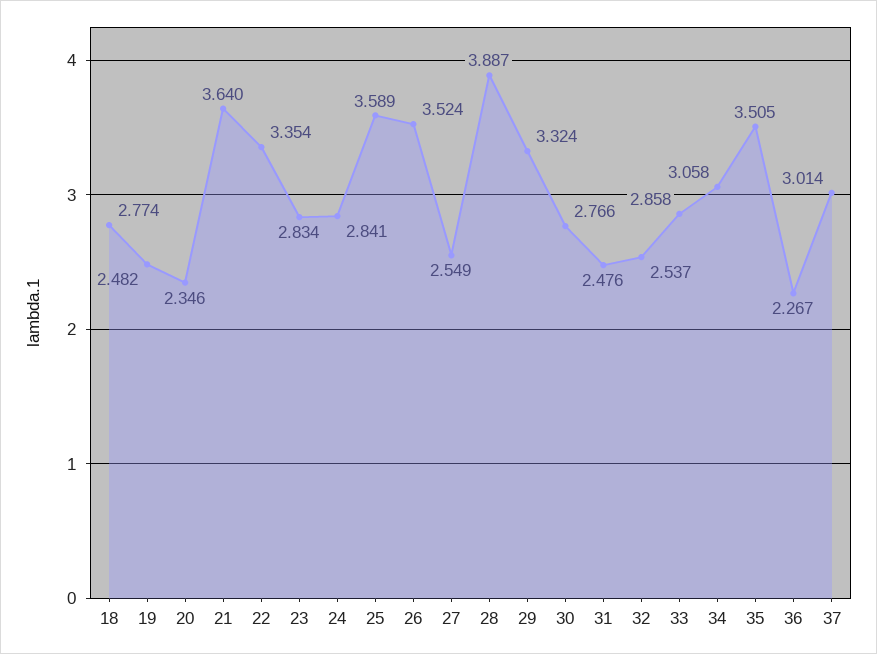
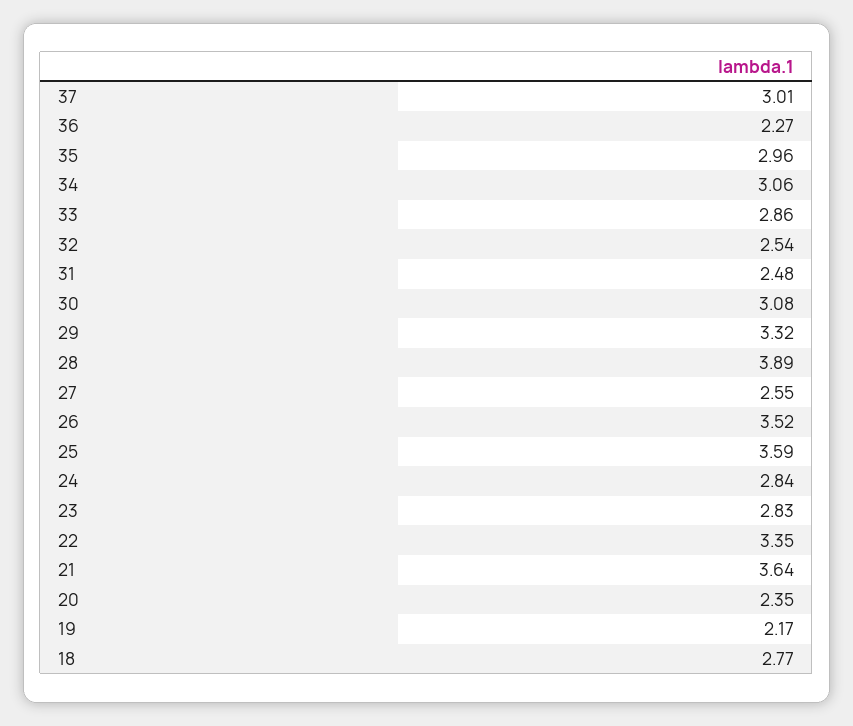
19: 2.482 -> 2.17
30: 2.766 -> 3.08
35: 3.505 -> 2.96

